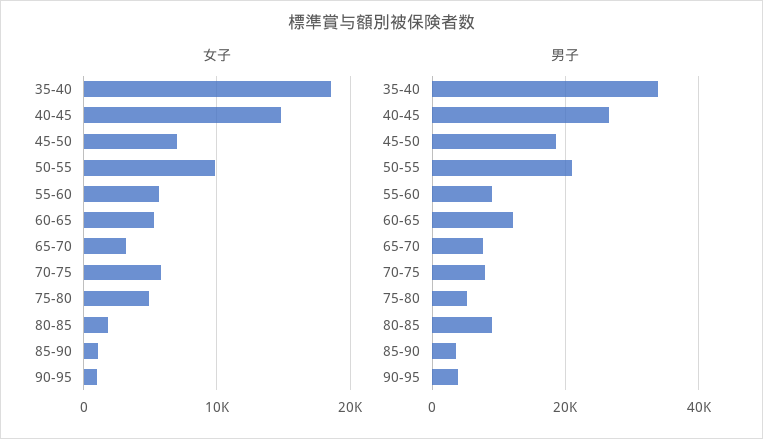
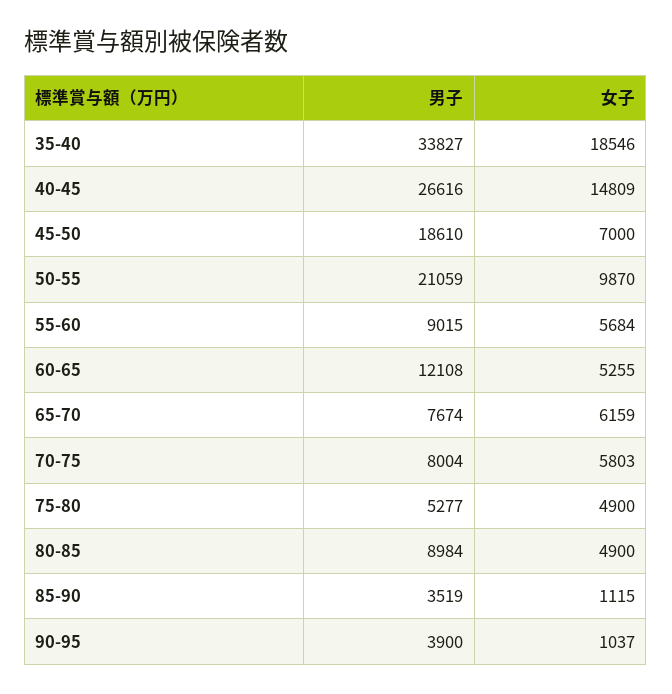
女子, 65-70: 3000 -> 6159
女子, 80-85: 2000 -> 4900

